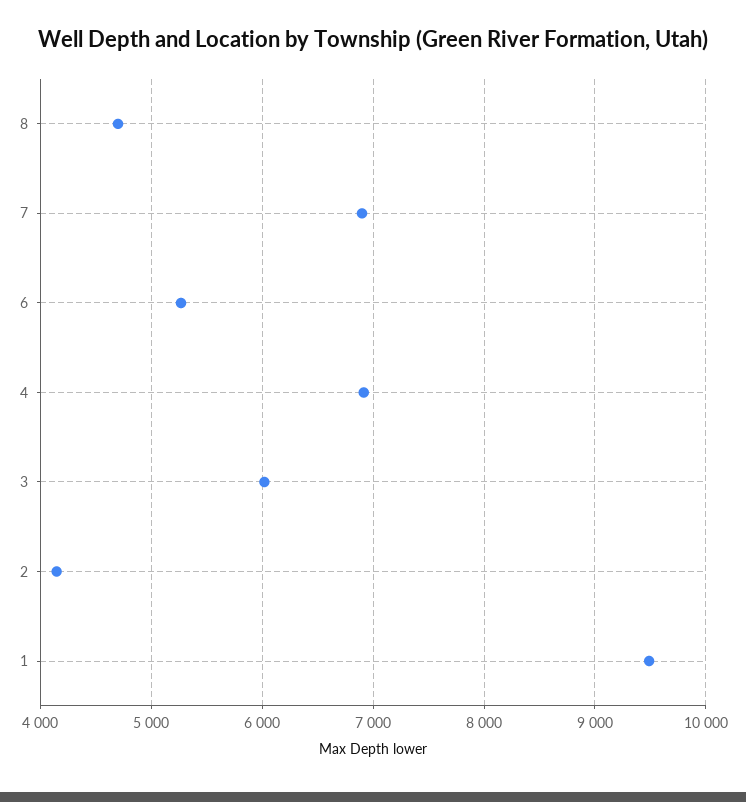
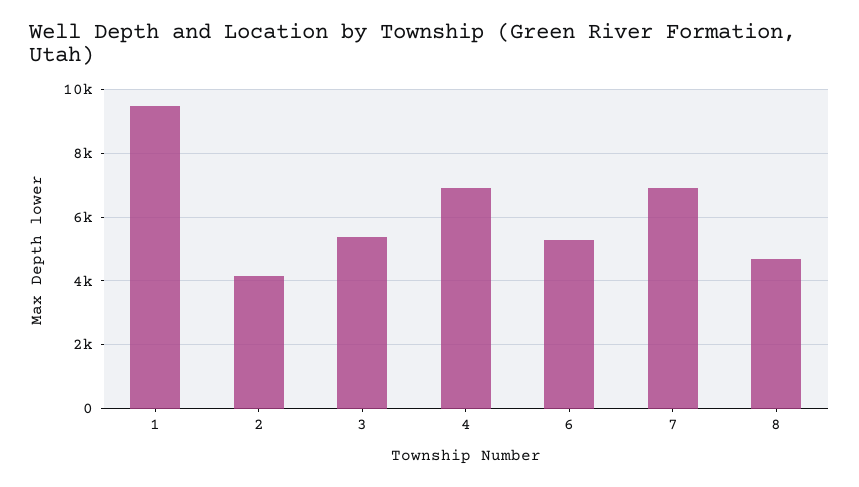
3: 6000 -> 5400

